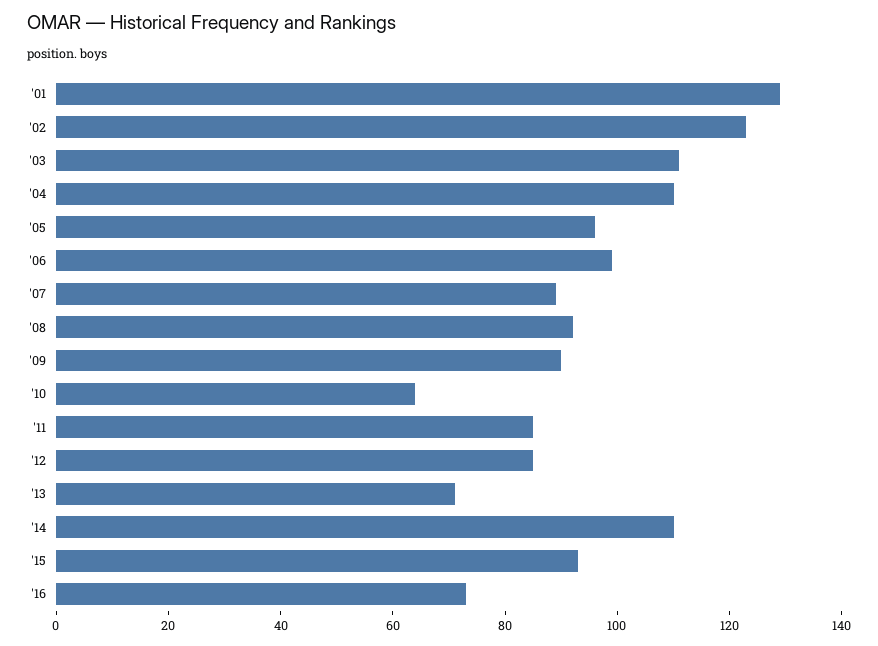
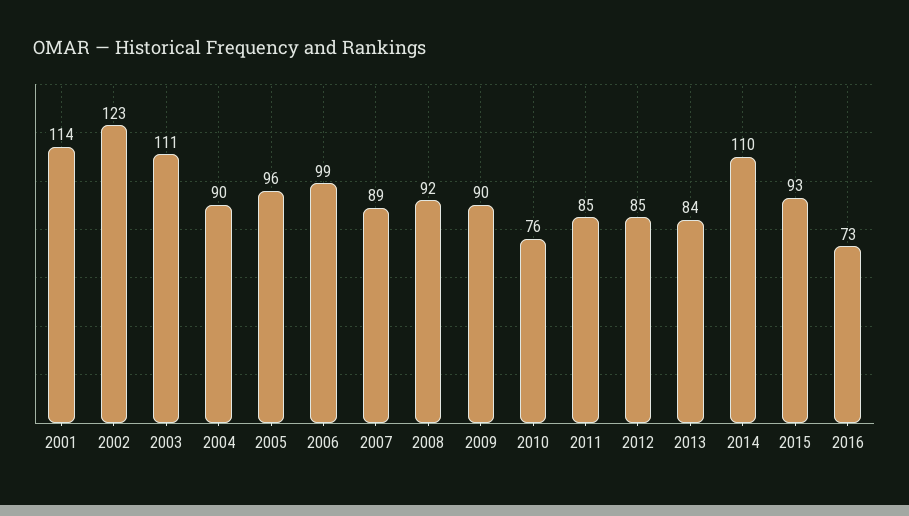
'01: 130 -> 114
'04: 110 -> 90
'10: 65 -> 76
'13: 70 -> 84

